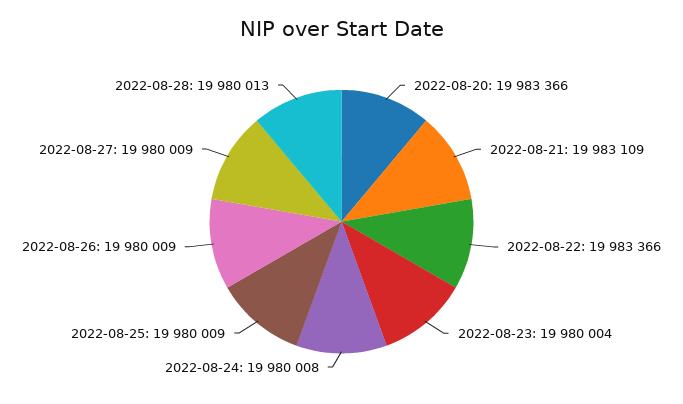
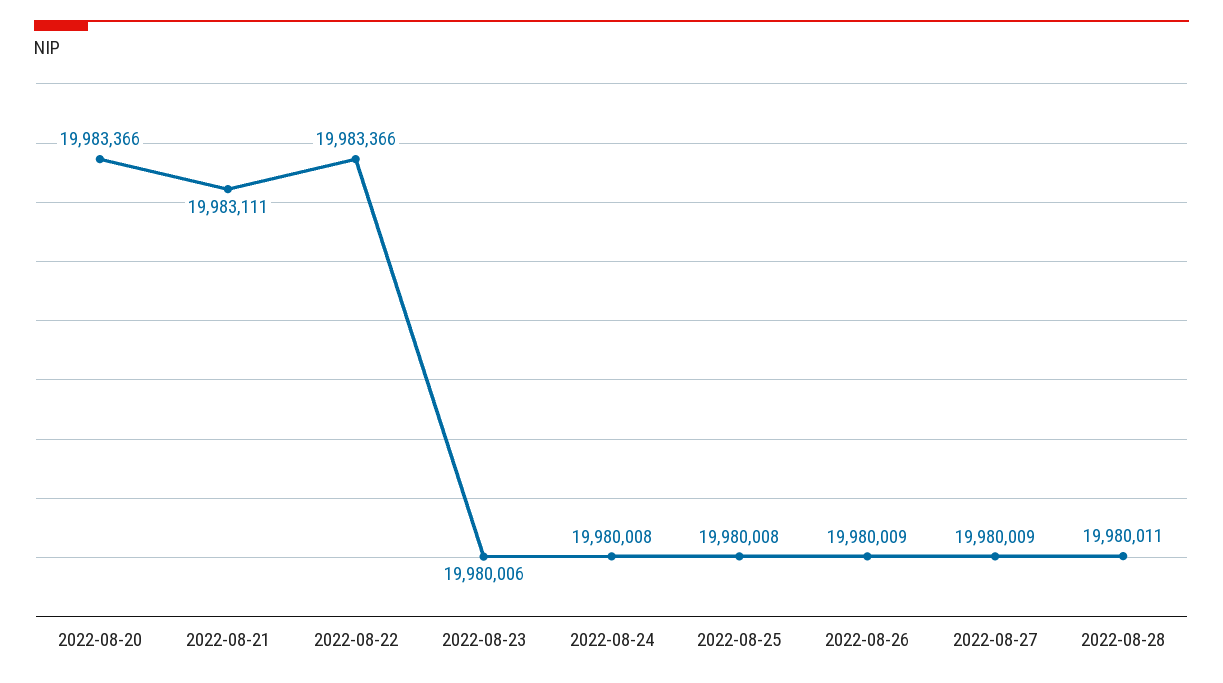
2022-08-21: 19983109 -> 19983111
2022-08-23: 19980004 -> 19980006
2022-08-25: 19980009 -> 19980008
2022-08-28: 19980013 -> 19980011

